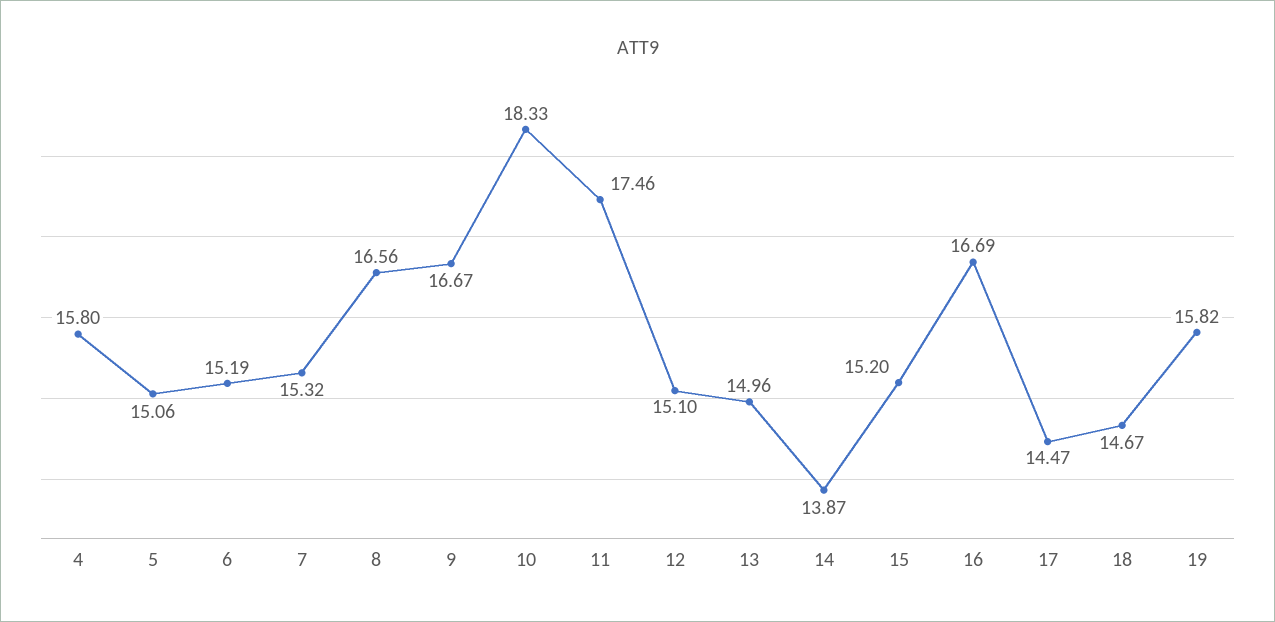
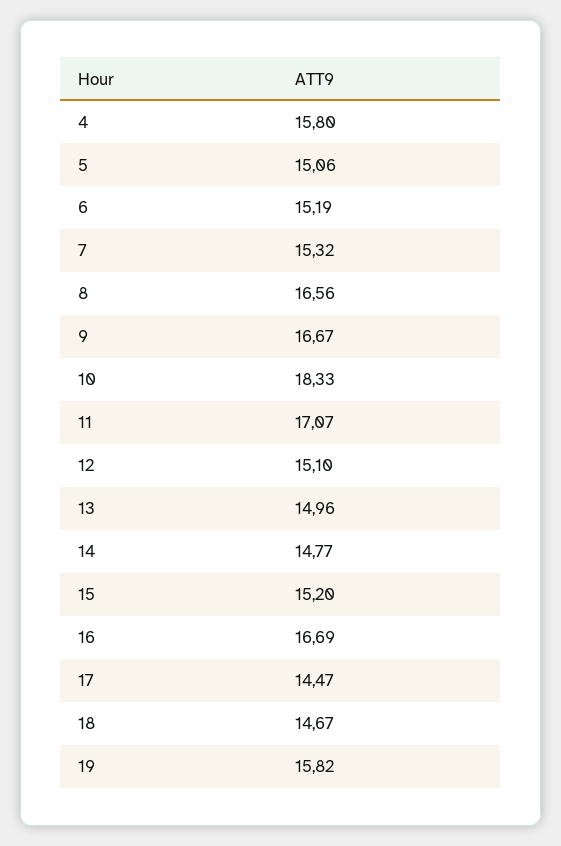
11: 17.46 -> 17.07
14: 13.87 -> 14.77

